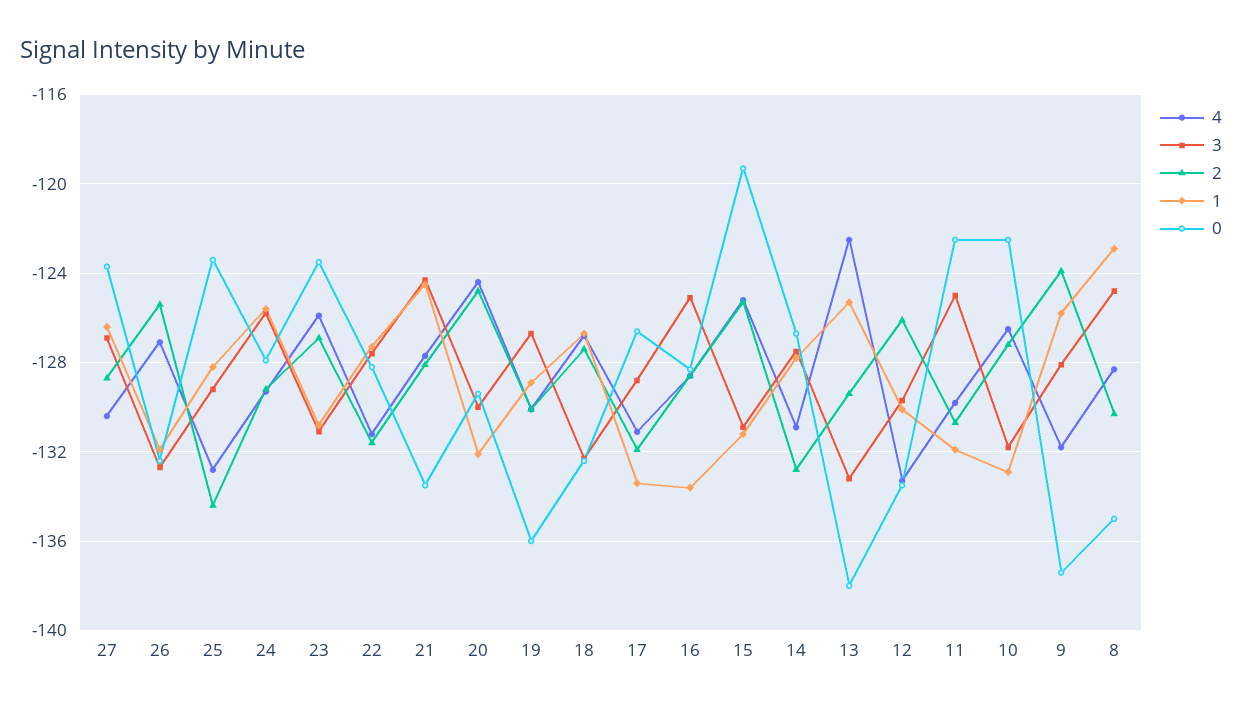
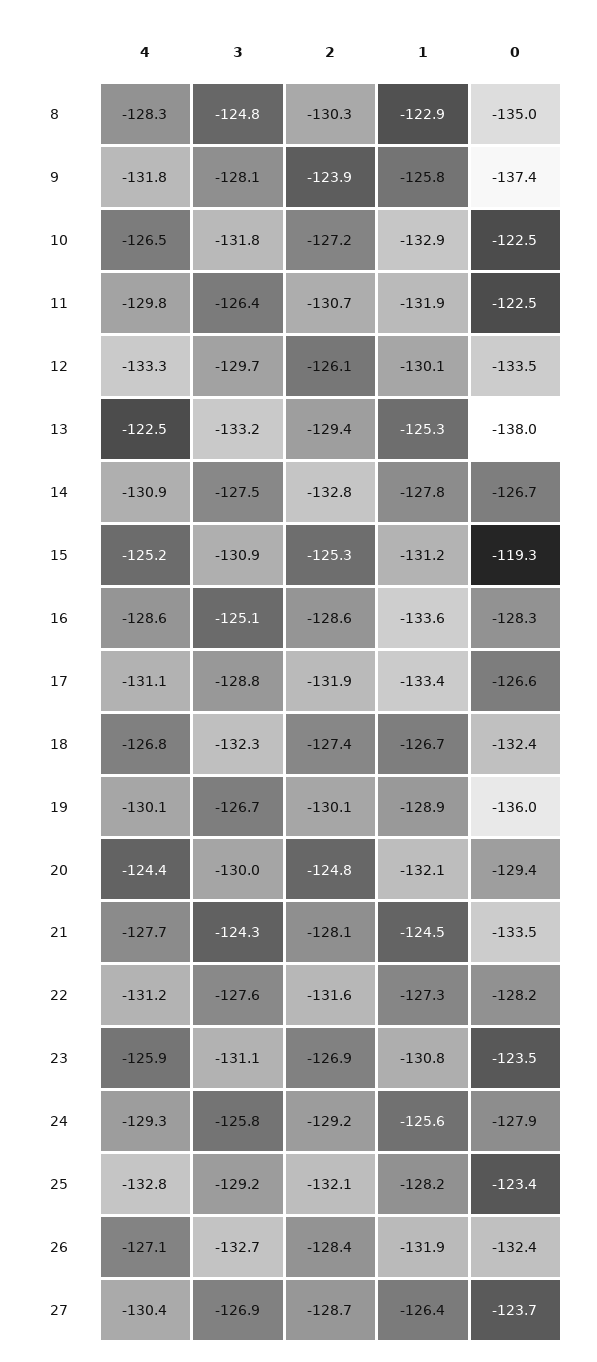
2, 26: -125.5 -> -128.4
2, 25: -134.5 -> -132.1
3, 11: -125 -> -126.4

